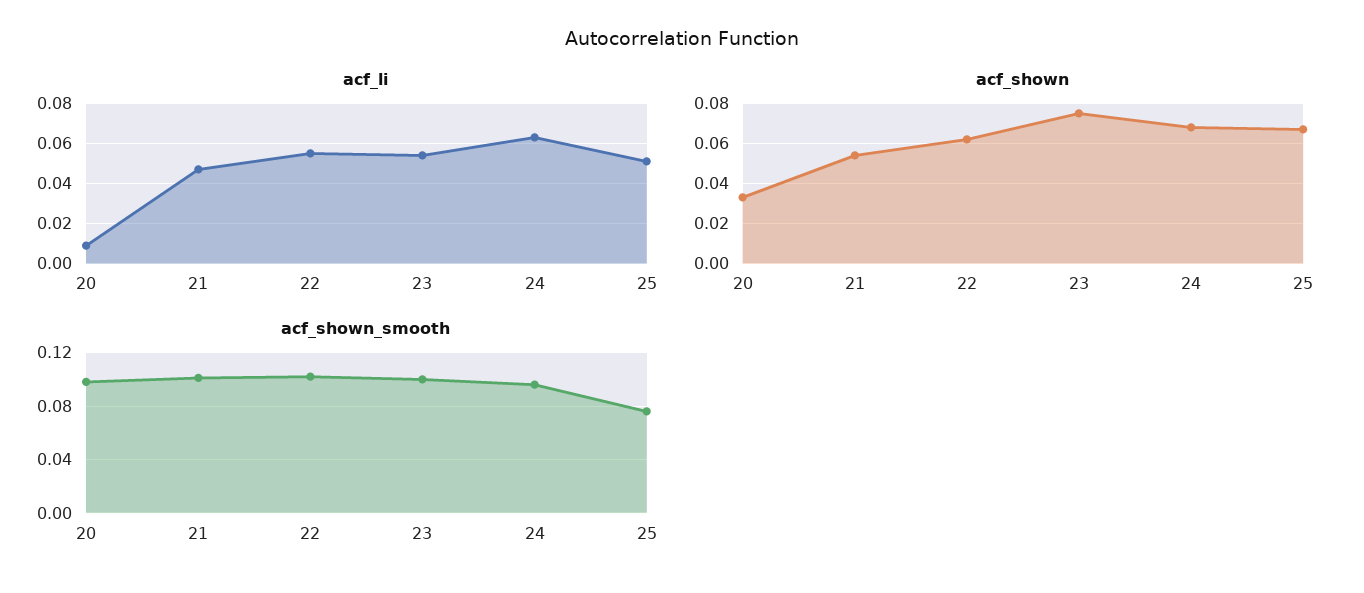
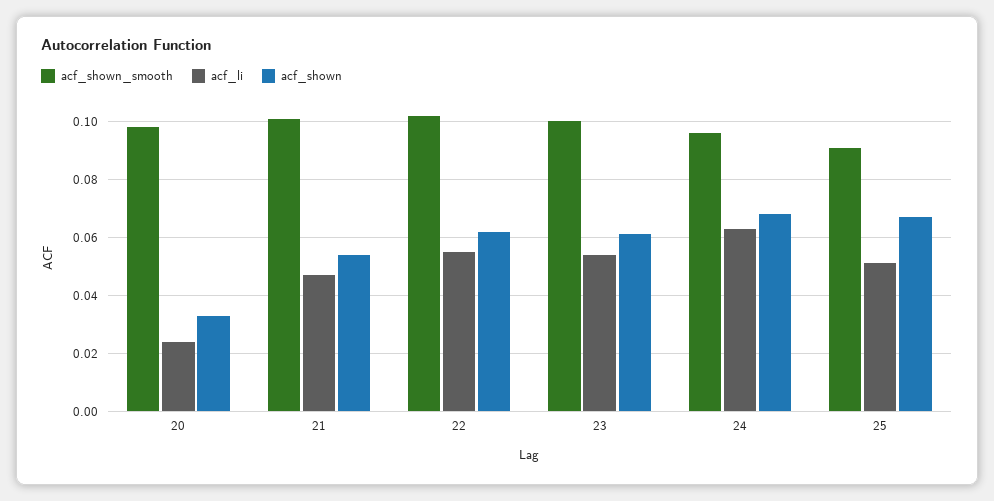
acf_li, 20: 0.01 -> 0.025
acf_shown, 23: 0.075 -> 0.06
acf_shown_smooth, 25: 0.075 -> 0.09

